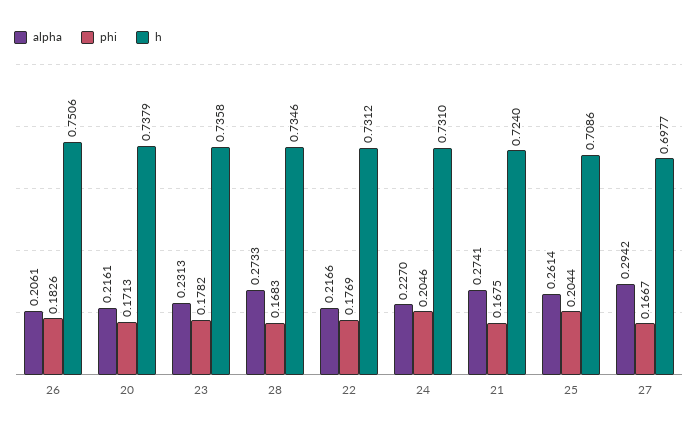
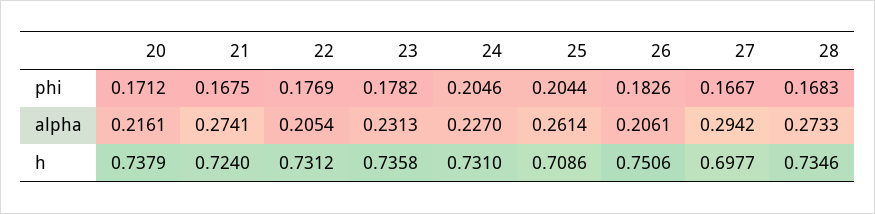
phi, 20: 0.1713 -> 0.1712
alpha, 22: 0.2166 -> 0.2054

